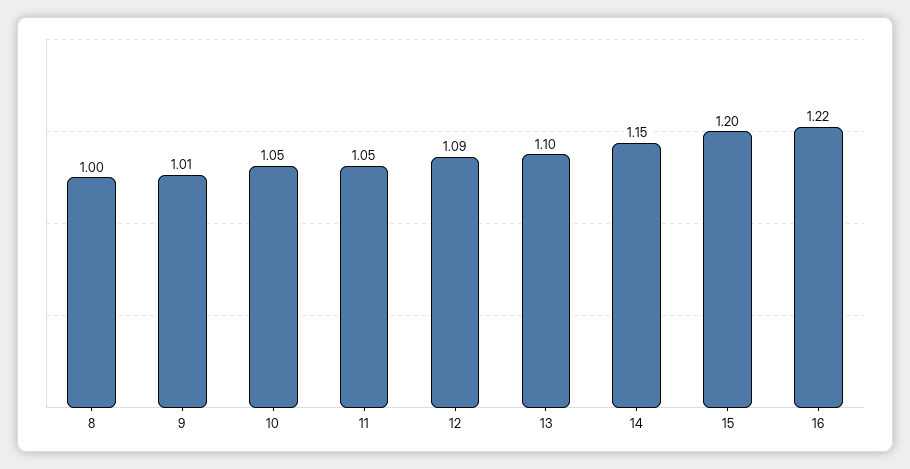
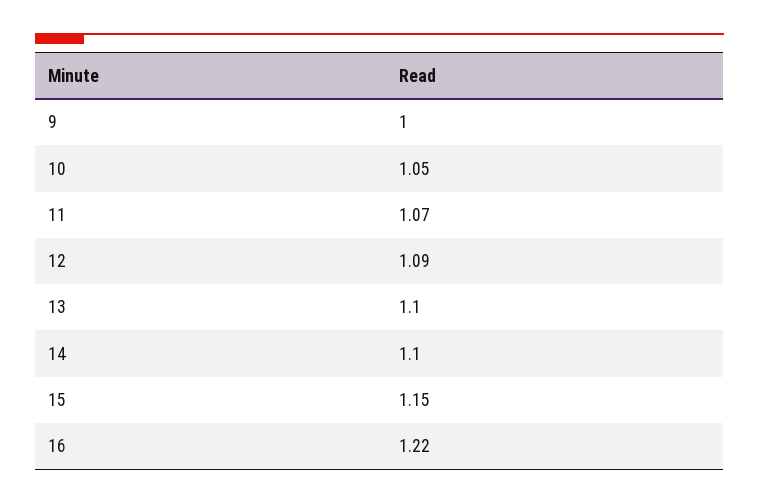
8: 1 -> none
9: 1.01 -> 1
11: 1.05 -> 1.07
14: 1.15 -> 1.1
15: 1.2 -> 1.15

